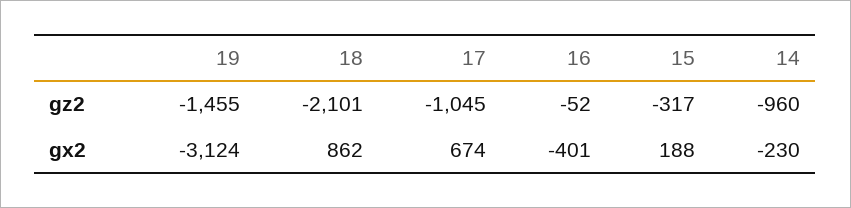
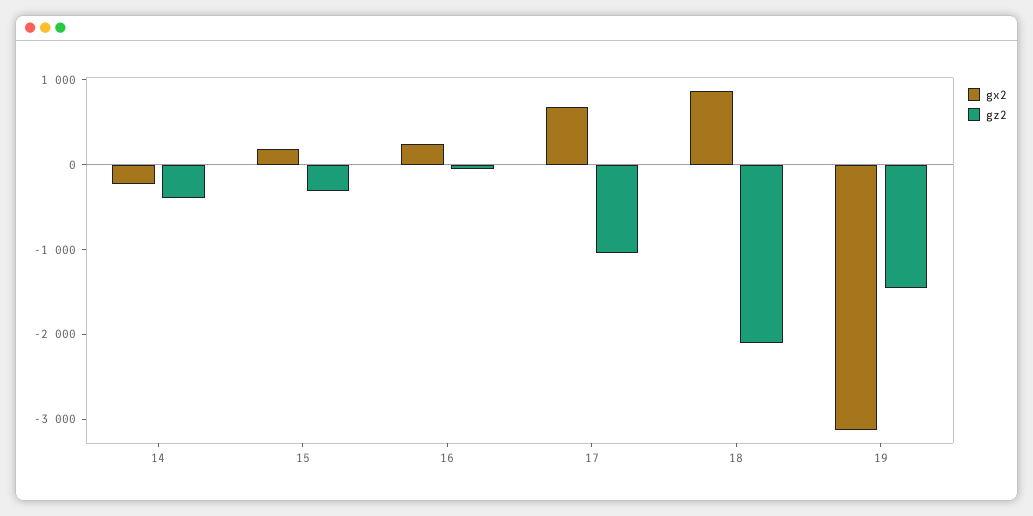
gz2, 14: -960 -> -400
gx2, 16: -401 -> 200

